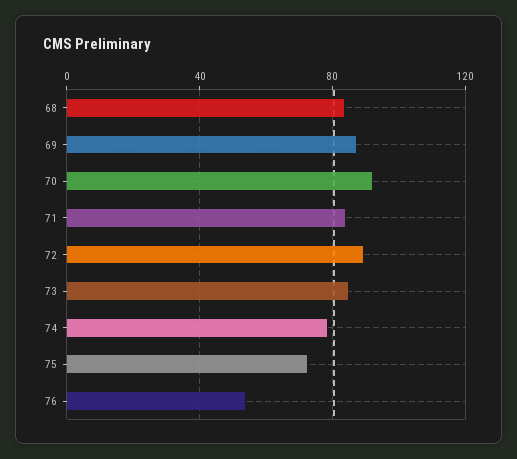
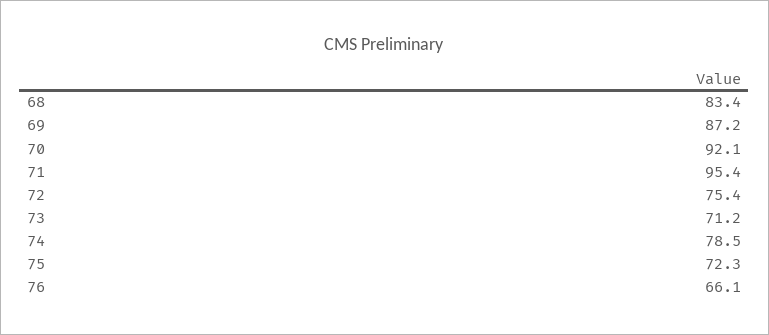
71: 85 -> 95.4
72: 90 -> 75.4
73: 85 -> 71.2
76: 55 -> 66.1

